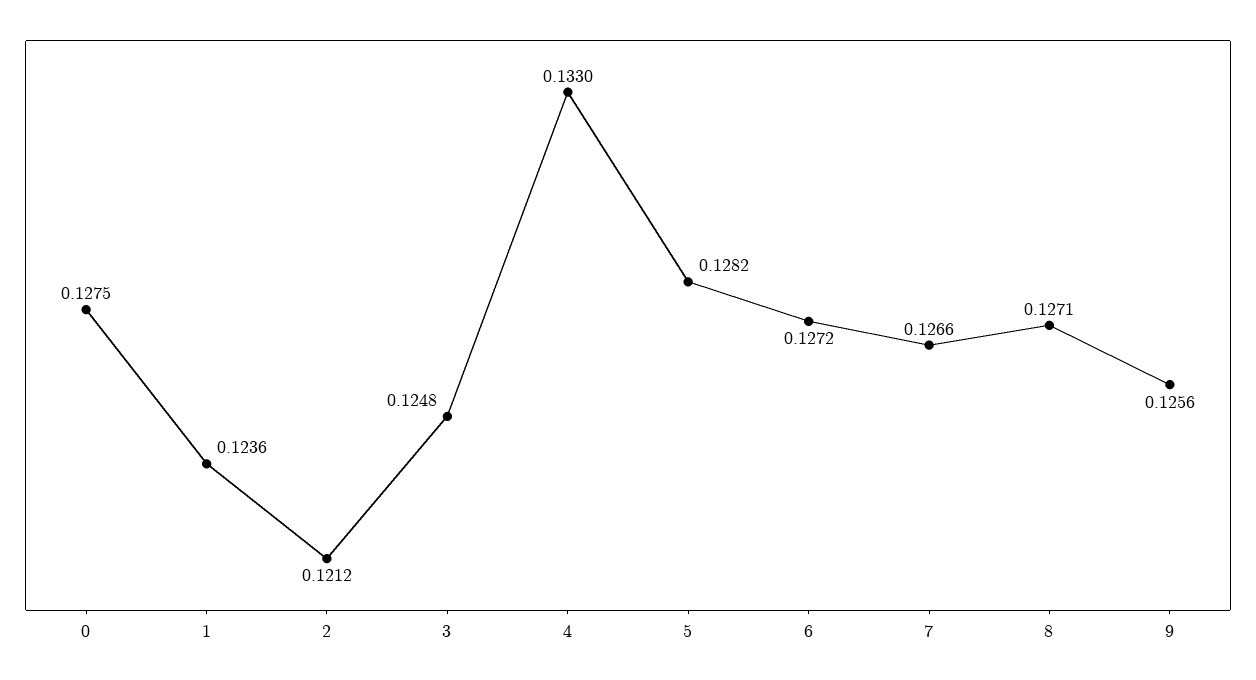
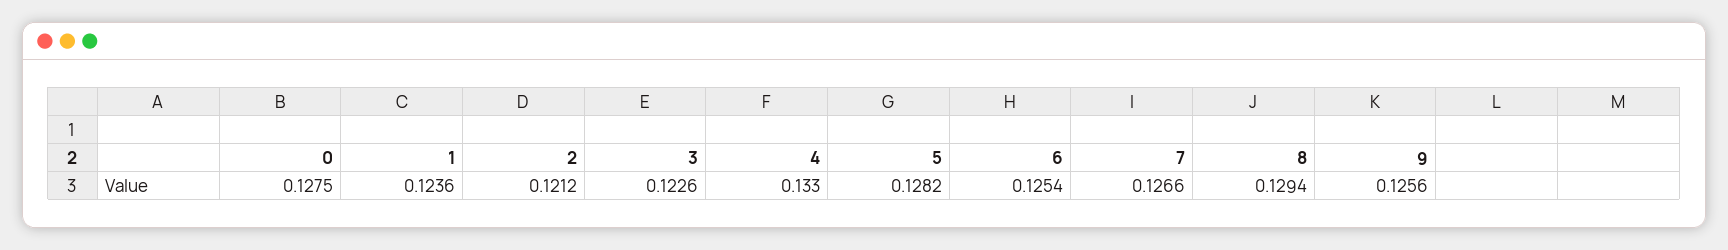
3: 0.1248 -> 0.1226
6: 0.1272 -> 0.1254
8: 0.1271 -> 0.1294

